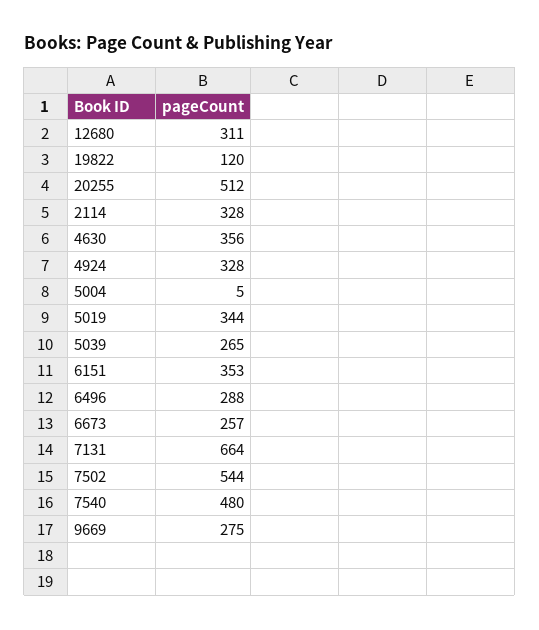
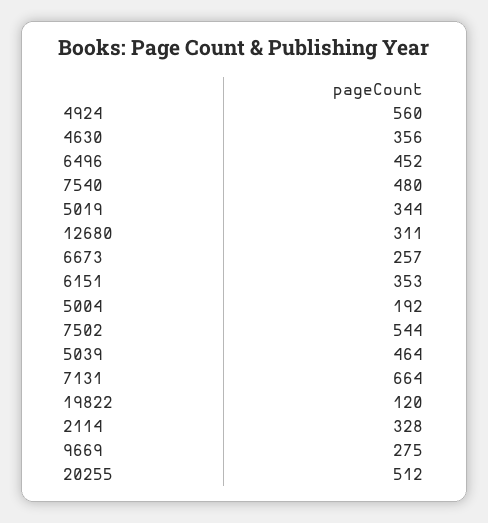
4924: 328 -> 560
5004: 5 -> 192
5039: 265 -> 464
6496: 288 -> 452

